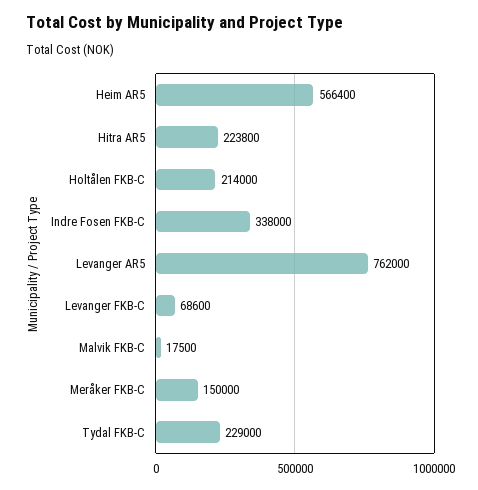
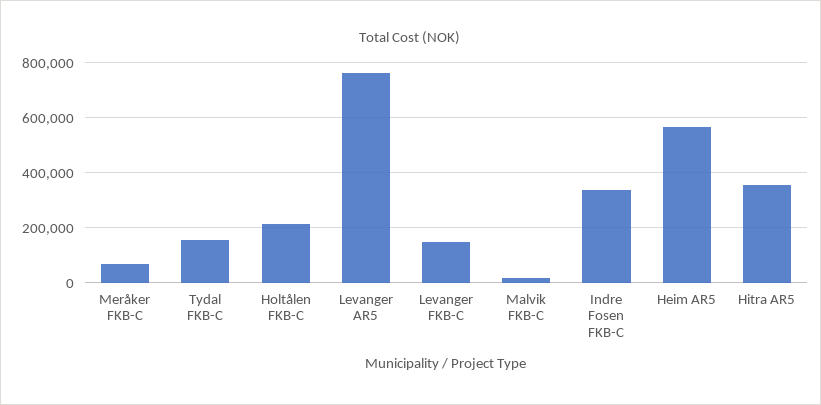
Hitra AR5: 223800 -> 350000
Levanger FKB-C: 68600 -> 150000
Meråker FKB-C: 150000 -> 75000
Tydal FKB-C: 229000 -> 150000

